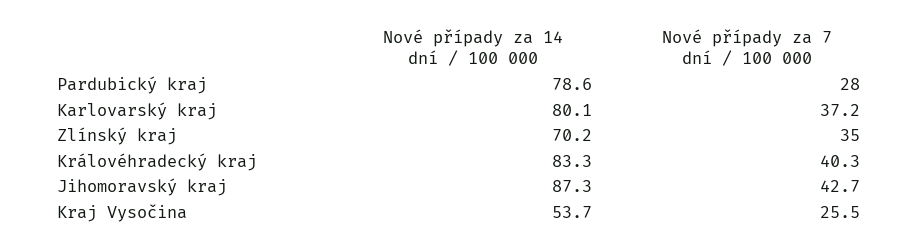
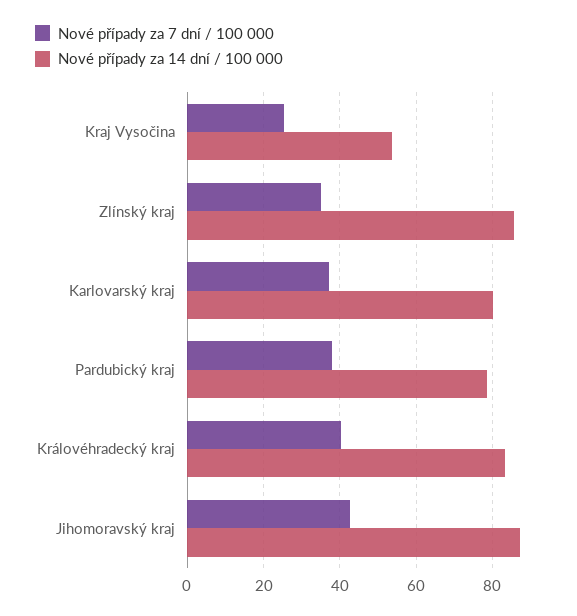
Nové případy za 7 dní / 100 000, Pardubický kraj: 28 -> 38
Nové případy za 14 dní / 100 000, Zlínský kraj: 70.2 -> 86

